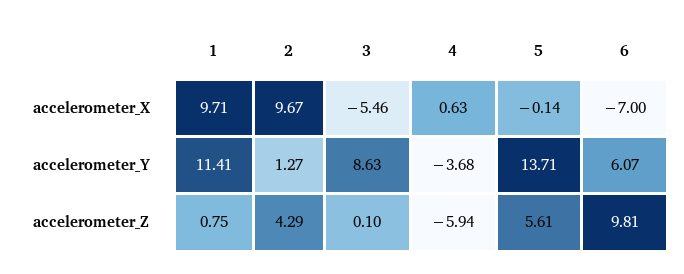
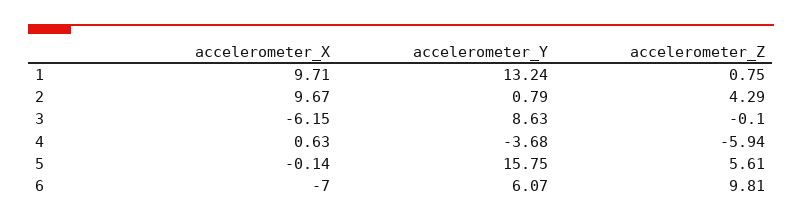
3, accelerometer_X: -5.46 -> -6.15
1, accelerometer_Y: 11.41 -> 13.24
2, accelerometer_Y: 1.27 -> 0.79
5, accelerometer_Y: 13.71 -> 15.75
3, accelerometer_Z: 0.1 -> -0.1

